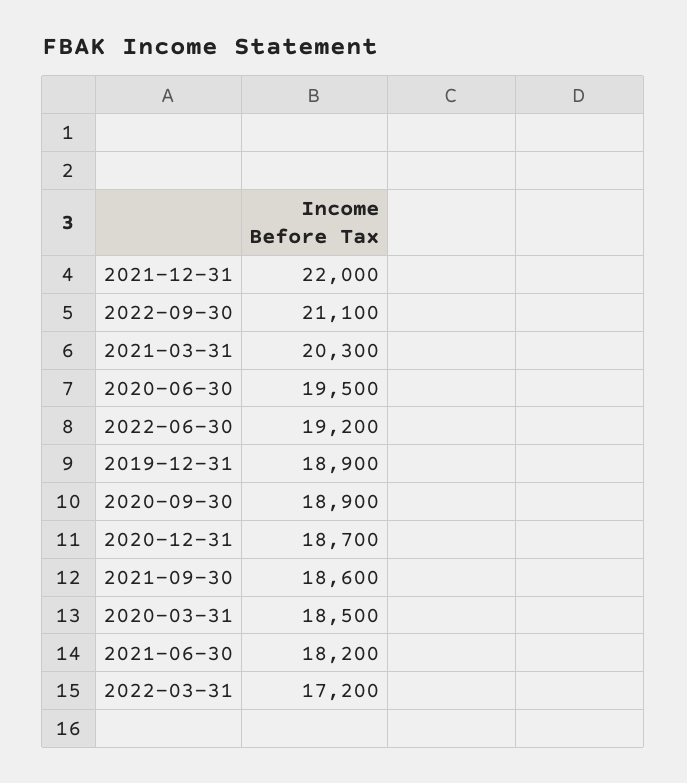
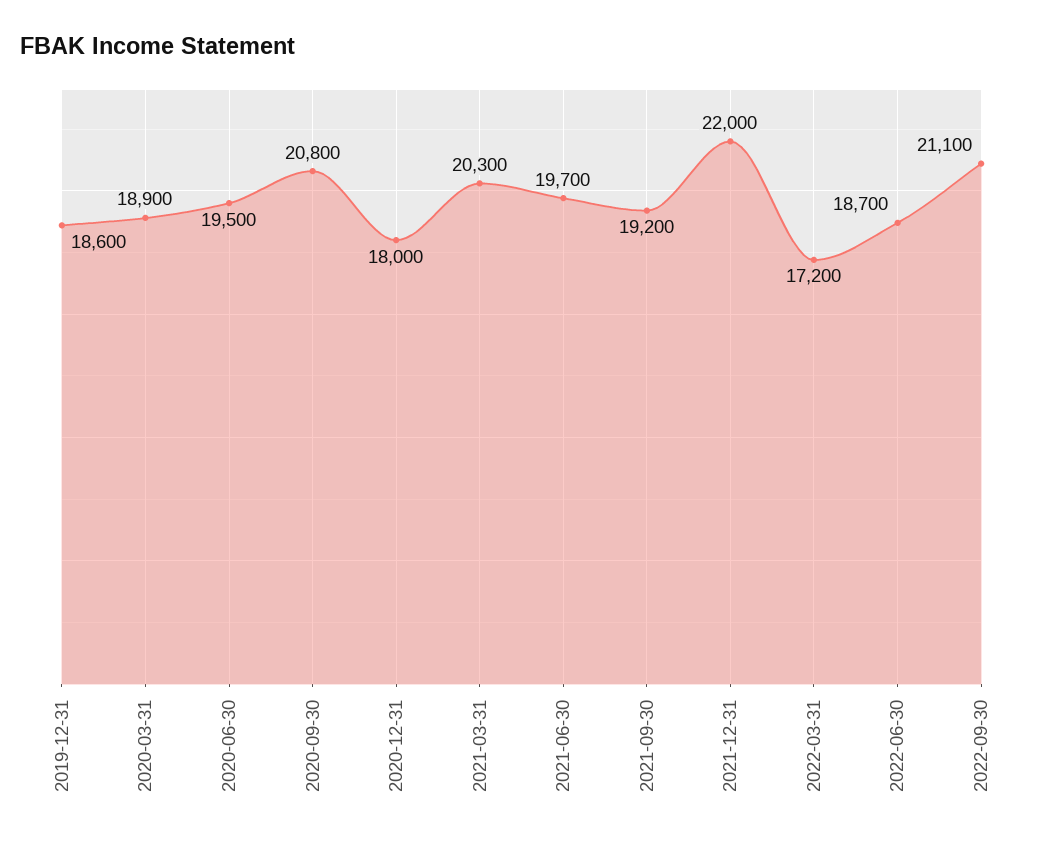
2022-06-30: 19200 -> 18700
2019-12-31: 18900 -> 18600
2020-09-30: 18900 -> 20800
2020-12-31: 18700 -> 18000
2021-09-30: 18600 -> 19200
2020-03-31: 18500 -> 18900
2021-06-30: 18200 -> 19700

